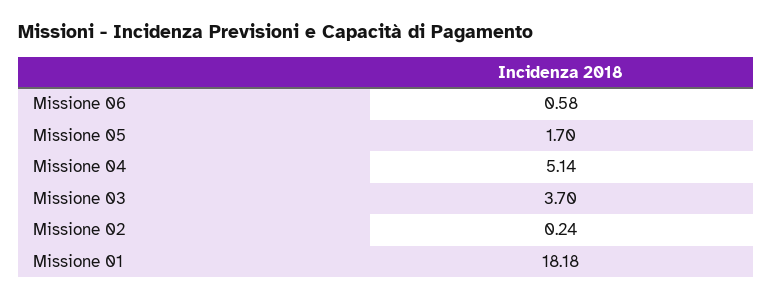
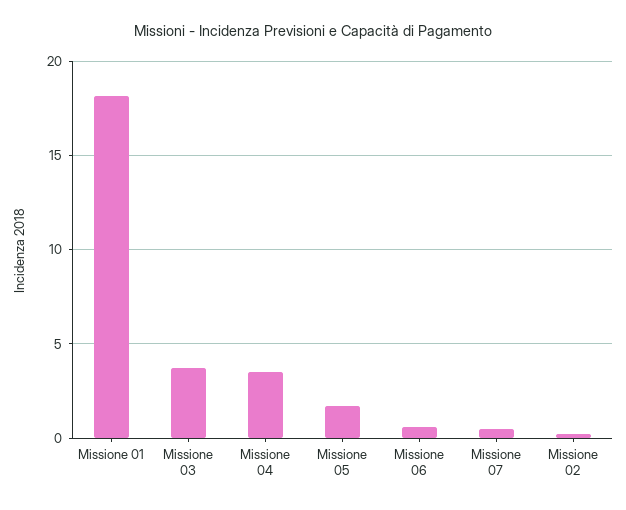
Missione 04: 5.14 -> 3.5
Missione 07: none -> 0.5

